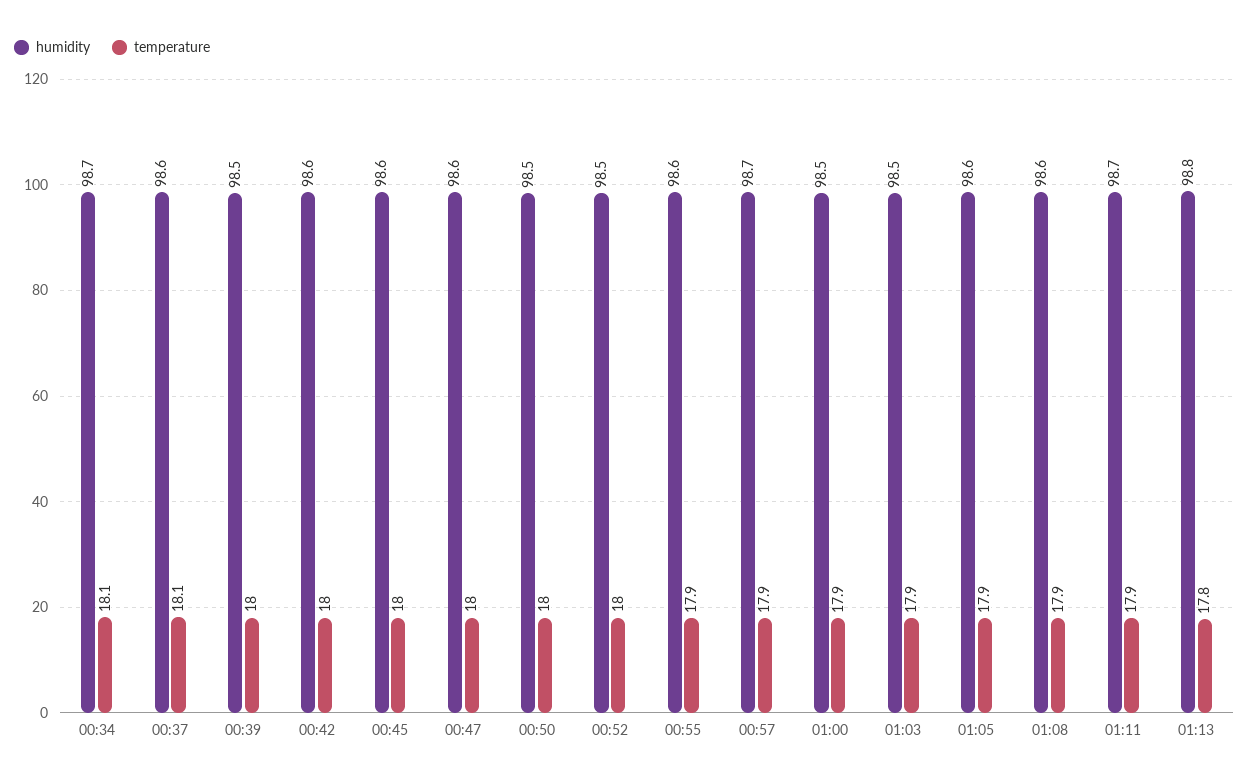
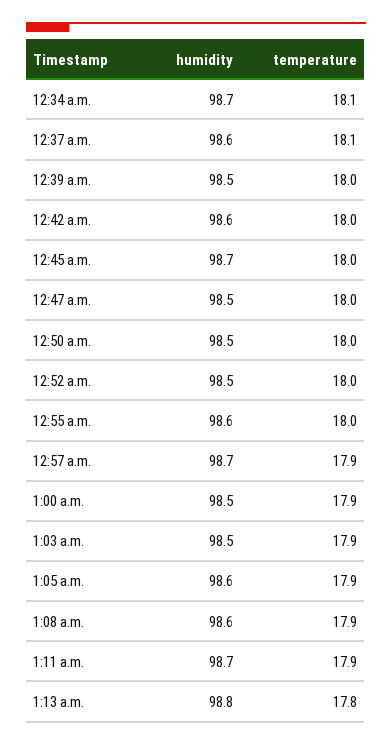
humidity, 00:45: 98.6 -> 98.7
humidity, 00:47: 98.6 -> 98.5
temperature, 00:55: 17.9 -> 18

